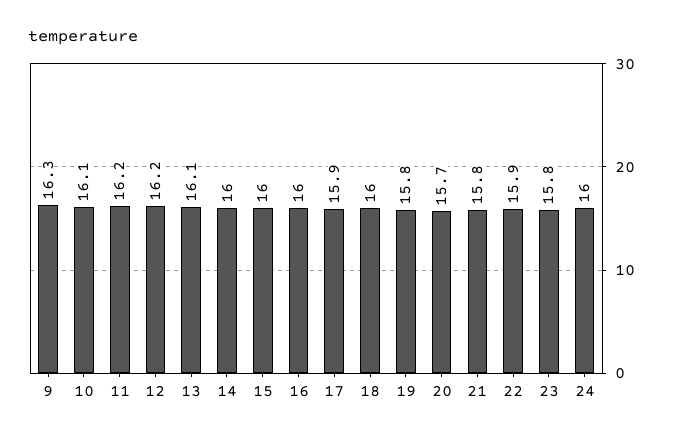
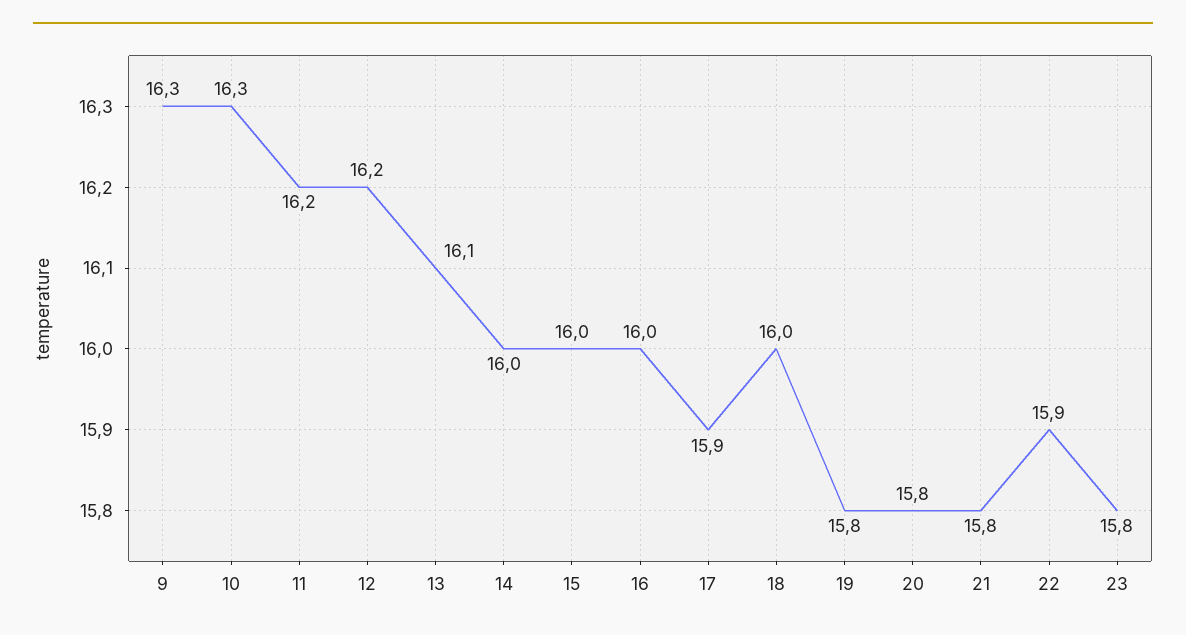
10: 16.1 -> 16.3
20: 15.7 -> 15.8
24: 16 -> none

